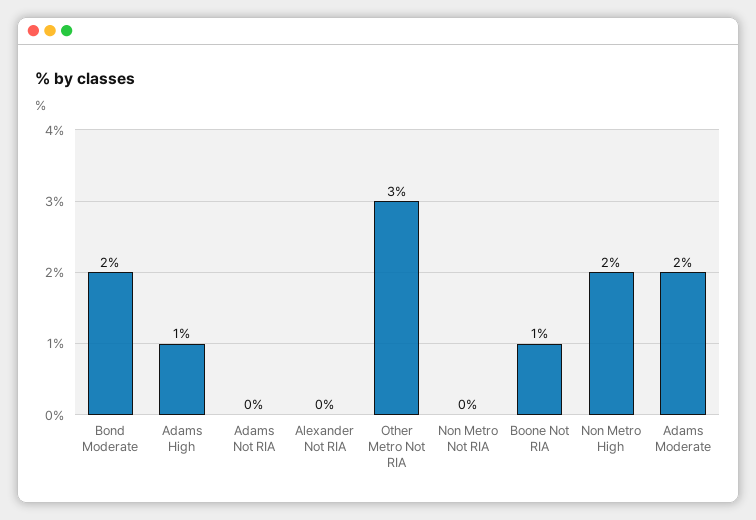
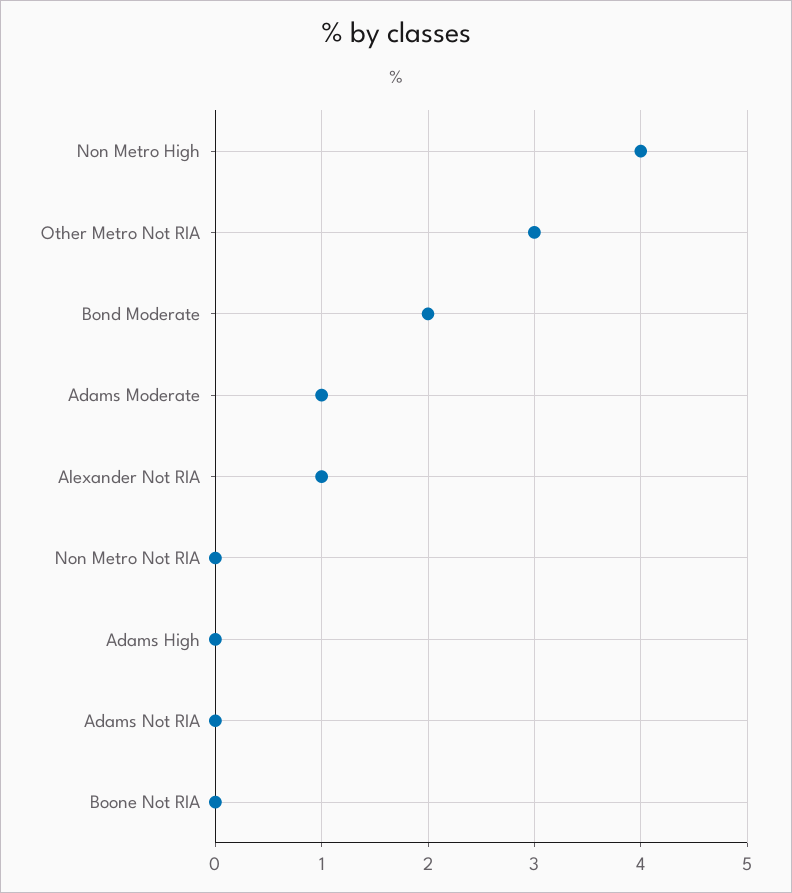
Adams High: 1 -> 0
Alexander Not RIA: 0 -> 1
Boone Not RIA: 1 -> 0
Non Metro High: 2 -> 4
Adams Moderate: 2 -> 1

